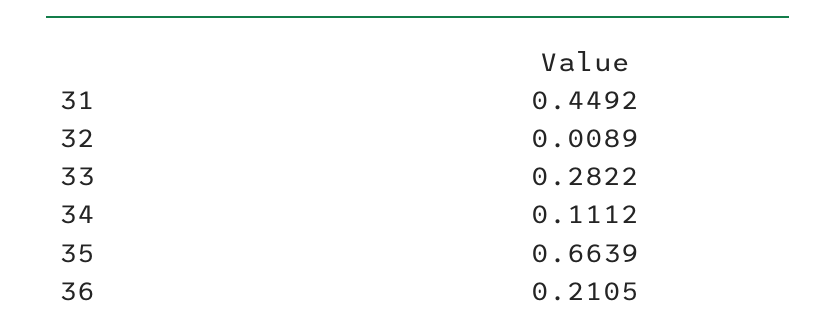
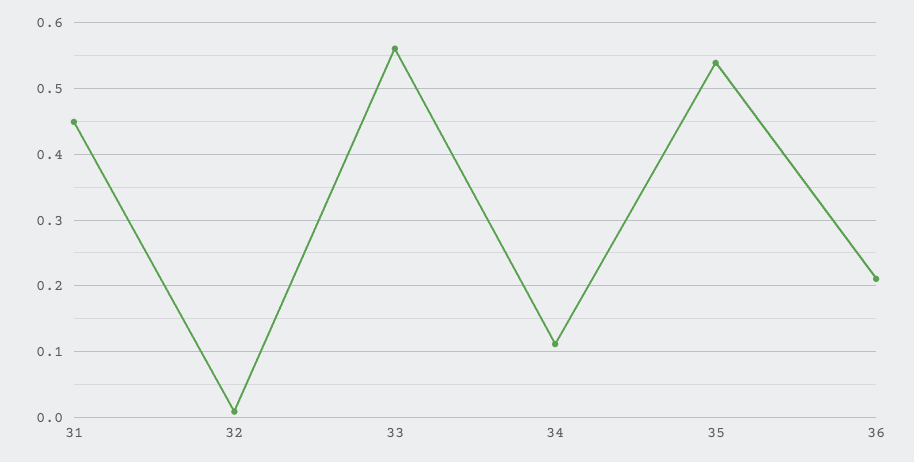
33: 0.2822 -> 0.56
35: 0.6639 -> 0.54

